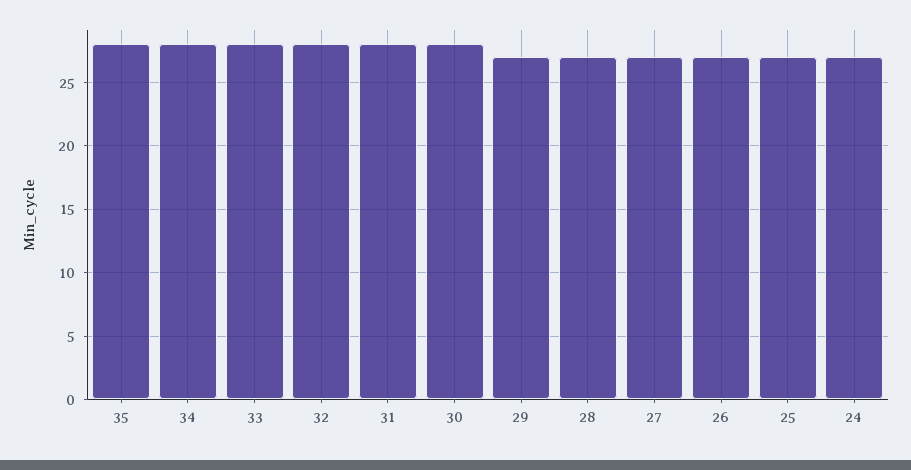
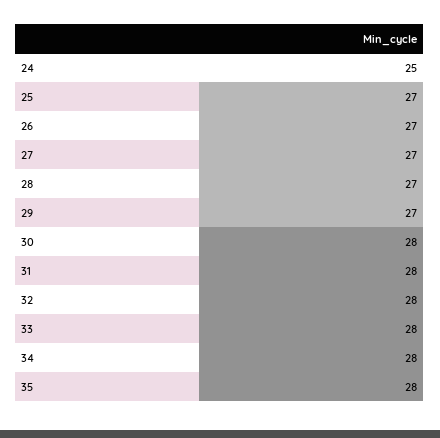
24: 27 -> 25

